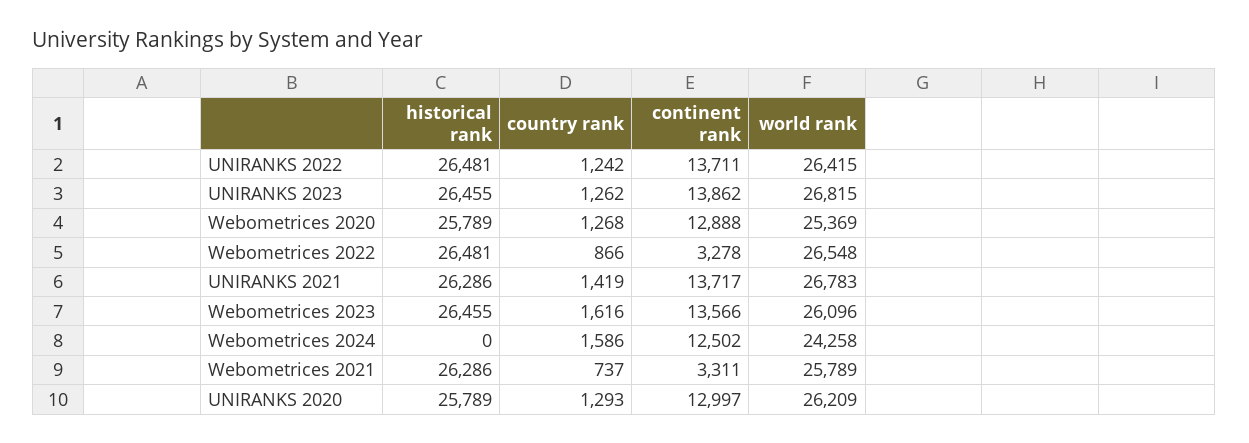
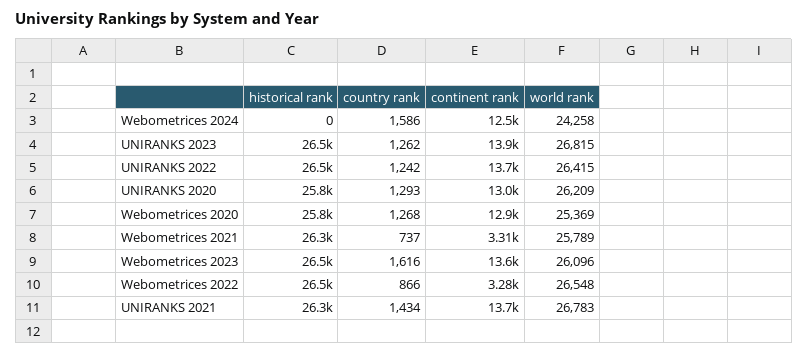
country rank, UNIRANKS 2021: 1419 -> 1434

